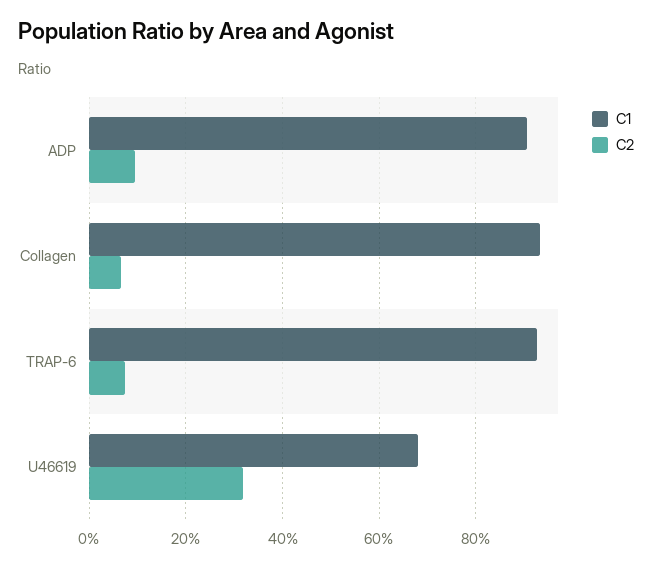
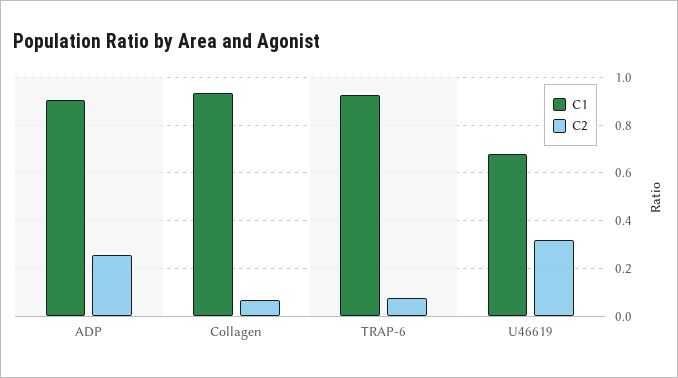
C2, ADP: 0.1 -> 0.25

